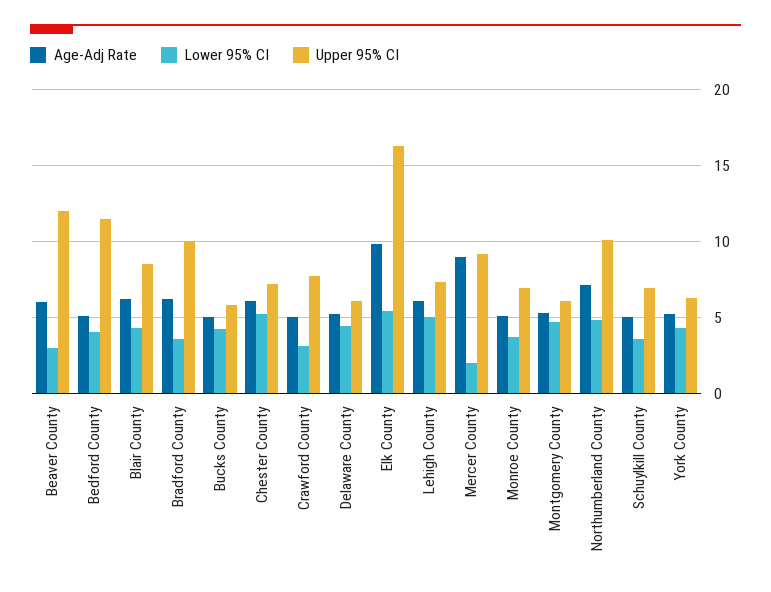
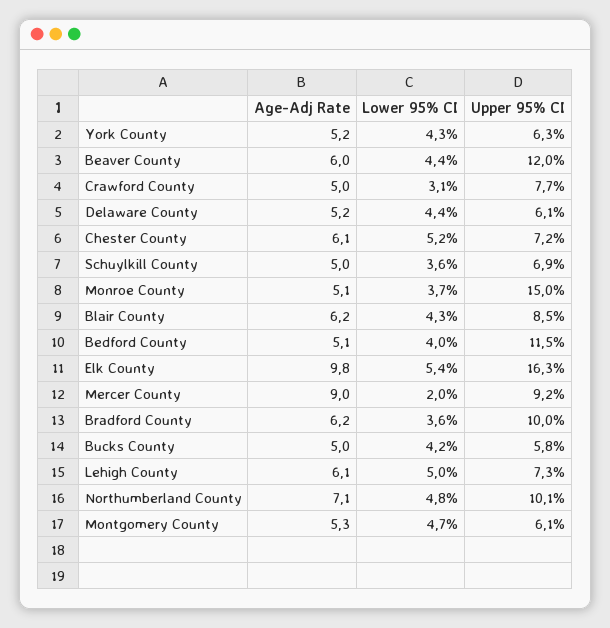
Lower 95% CI, Beaver County: 3 -> 4.4
Upper 95% CI, Monroe County: 7 -> 15

